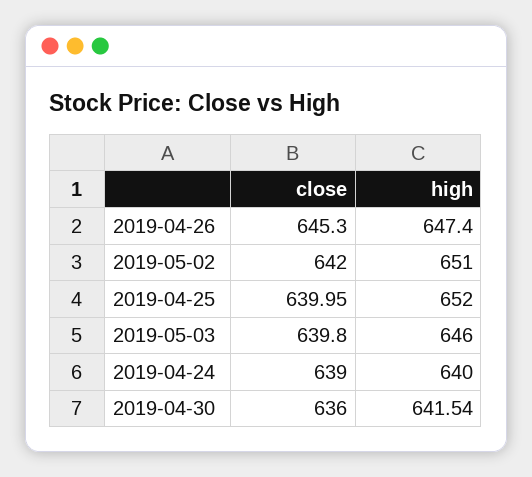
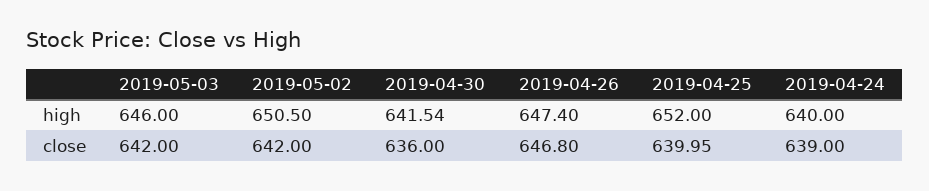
close, 2019-04-26: 645.3 -> 646.8
high, 2019-05-02: 651 -> 650.5
close, 2019-05-03: 639.8 -> 642

